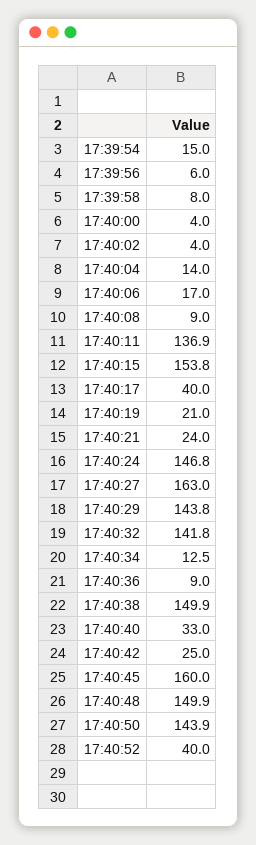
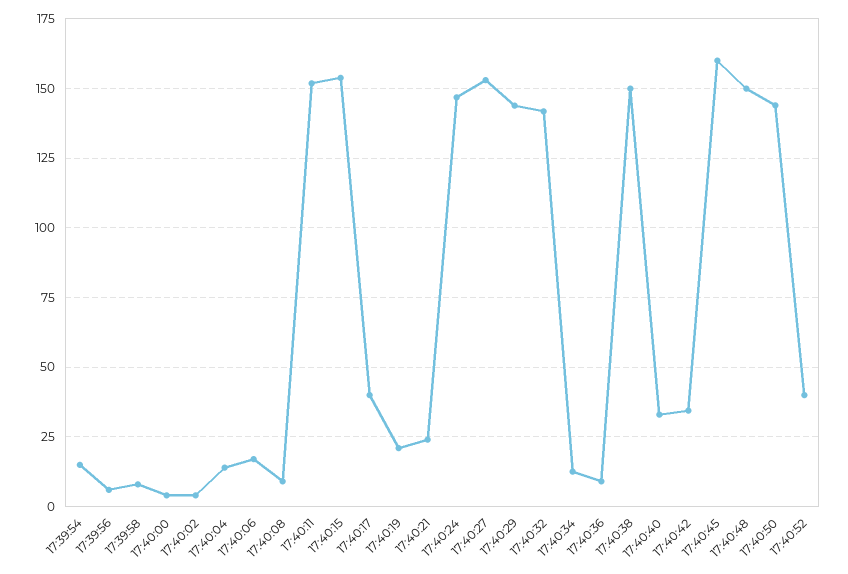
17:40:11: 136.9 -> 152.5
17:40:27: 163 -> 152.5
17:40:42: 25 -> 35

